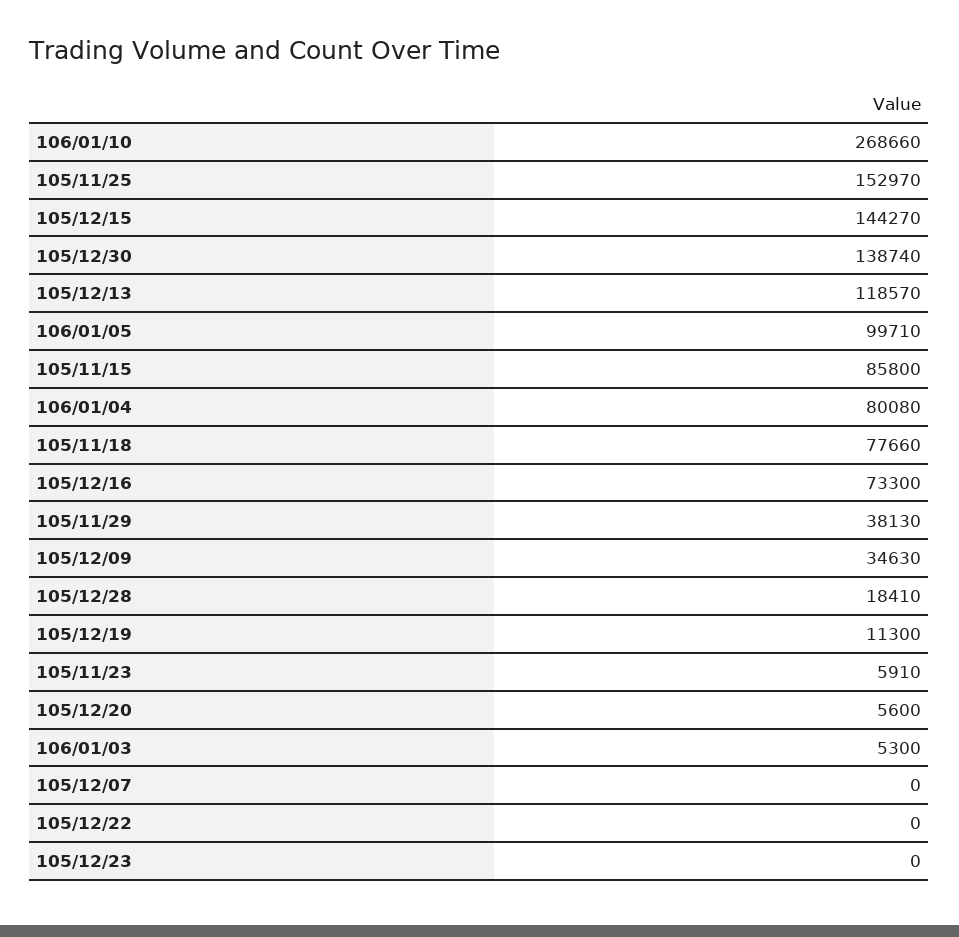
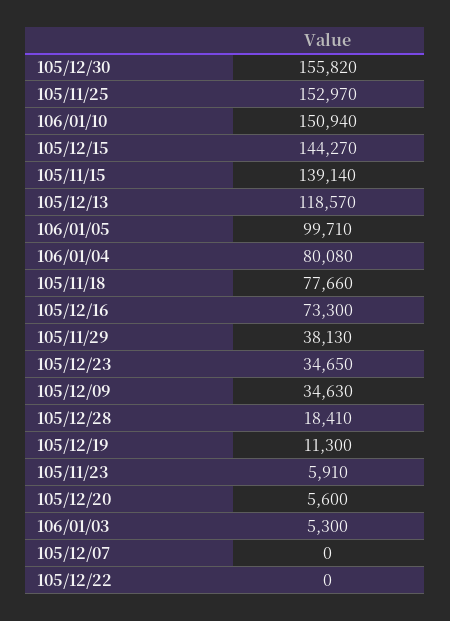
106/01/10: 268660 -> 150940
105/12/30: 138740 -> 155820
105/11/15: 85800 -> 139140
105/12/23: 0 -> 34650

